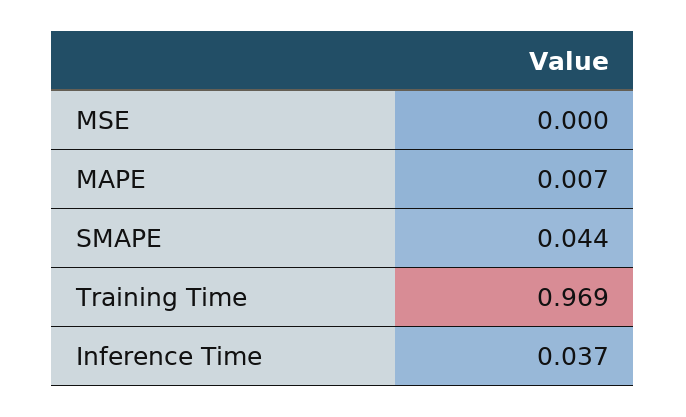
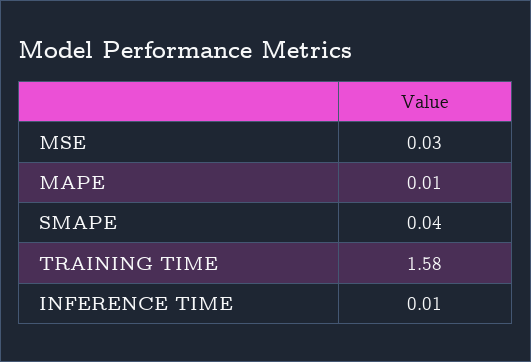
MSE: 0 -> 0.03
Training Time: 0.969 -> 1.58
Inference Time: 0.037 -> 0.01

